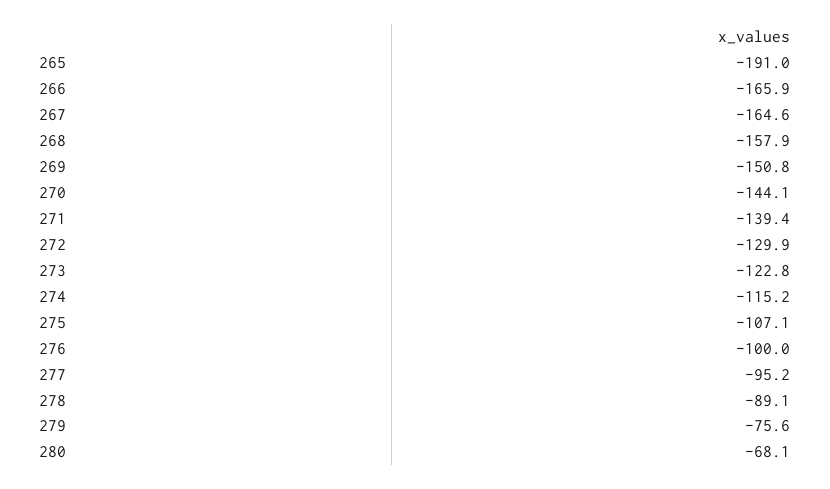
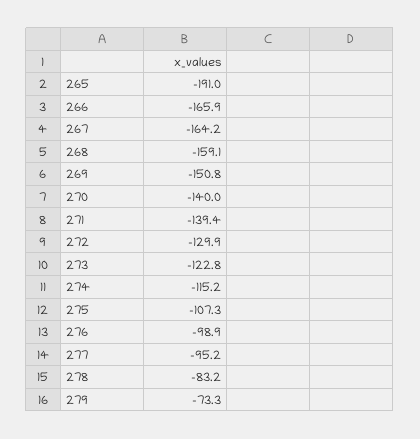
267: -164.6 -> -164.2
268: -157.9 -> -159.1
270: -144.1 -> -140
275: -107.1 -> -107.3
276: -100 -> -98.9
278: -89.1 -> -83.2
279: -75.6 -> -73.3
280: -68.1 -> none

